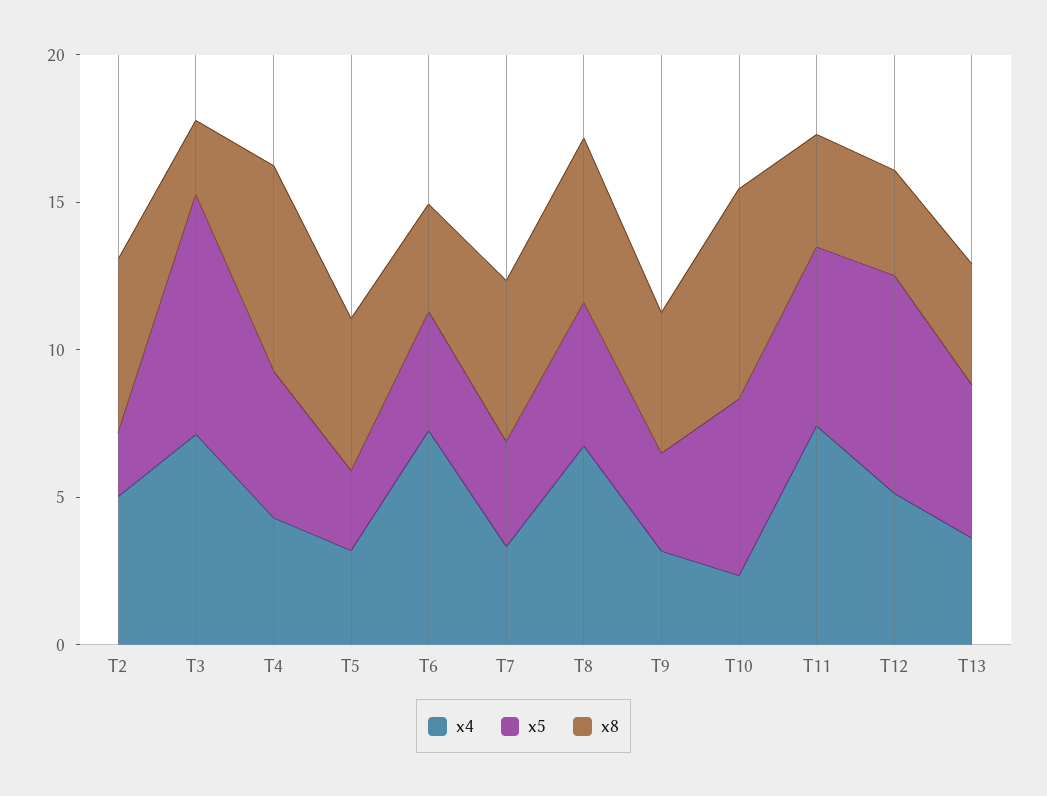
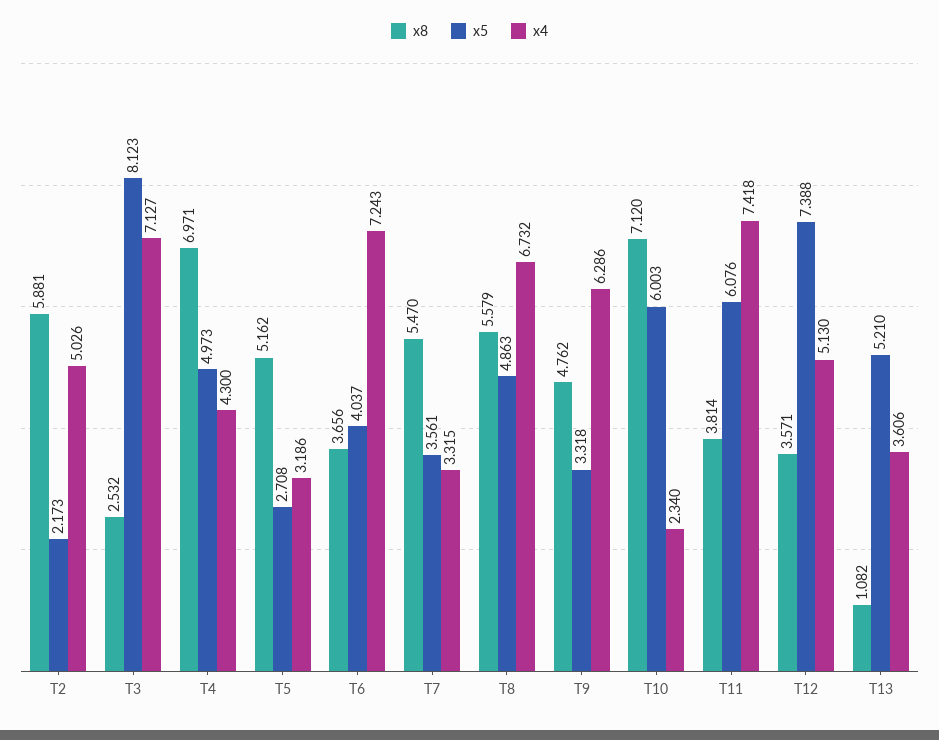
x4, T9: 3 -> 6.286
x8, T13: 4 -> 1.082

